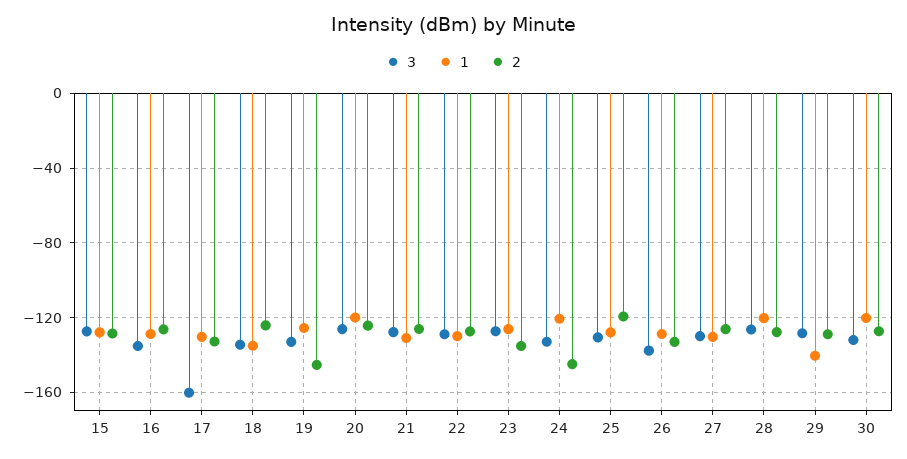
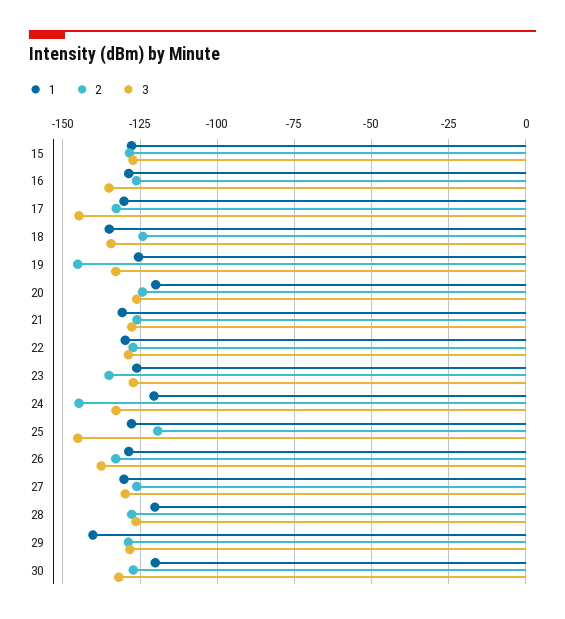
3, 17: -160 -> -145
3, 25: -130 -> -145

